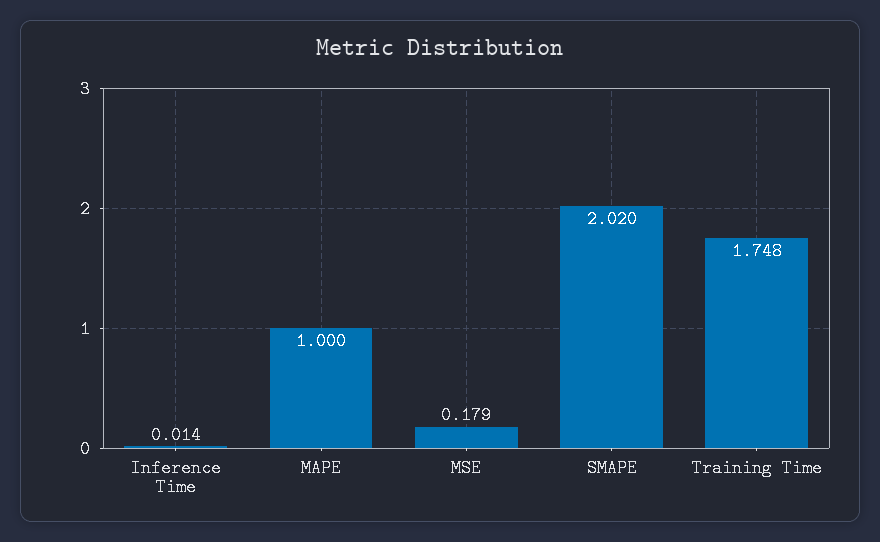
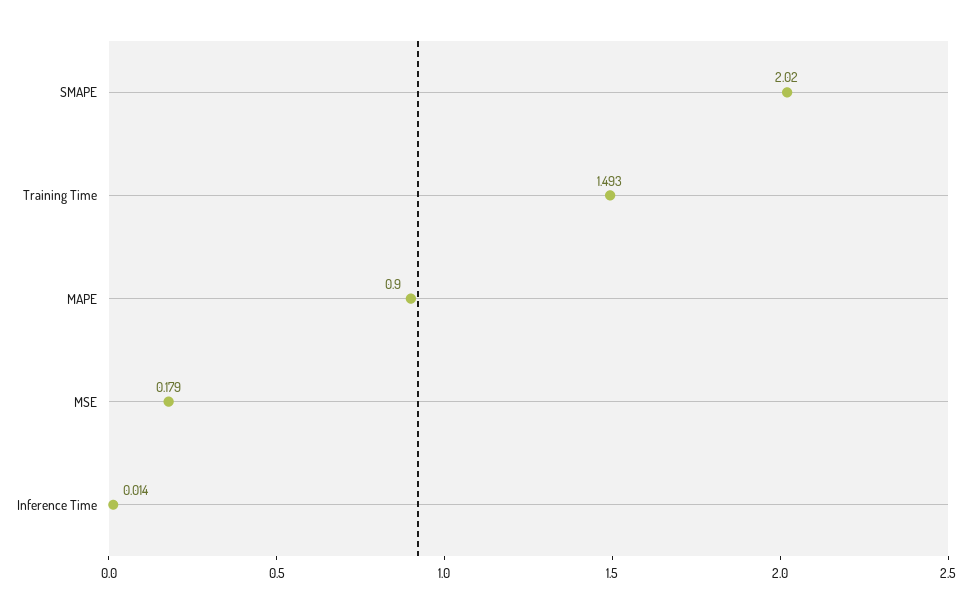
MAPE: 1 -> 0.9
Training Time: 1.748 -> 1.493

